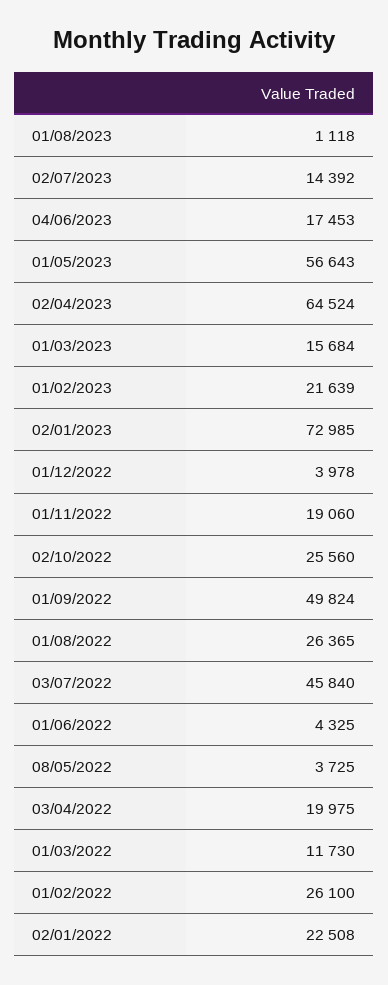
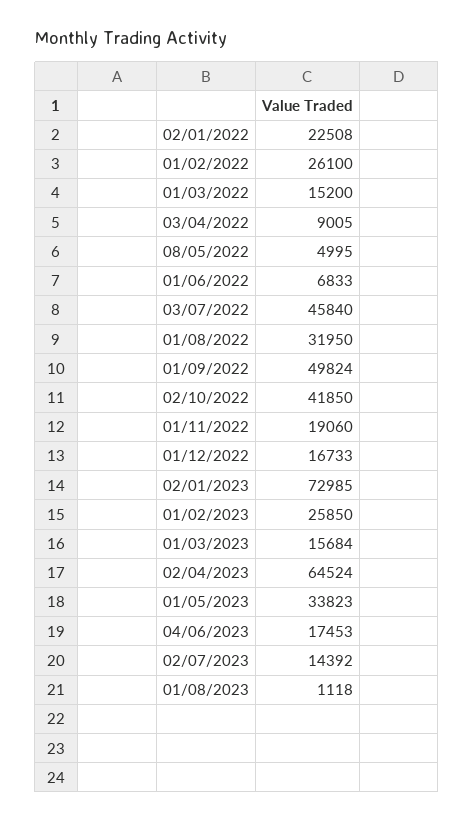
01/05/2023: 56643 -> 33823
01/02/2023: 21639 -> 25850
01/12/2022: 3978 -> 16733
02/10/2022: 25560 -> 41850
01/08/2022: 26365 -> 31950
01/06/2022: 4325 -> 6833
08/05/2022: 3725 -> 4995
03/04/2022: 19975 -> 9005
01/03/2022: 11730 -> 15200

